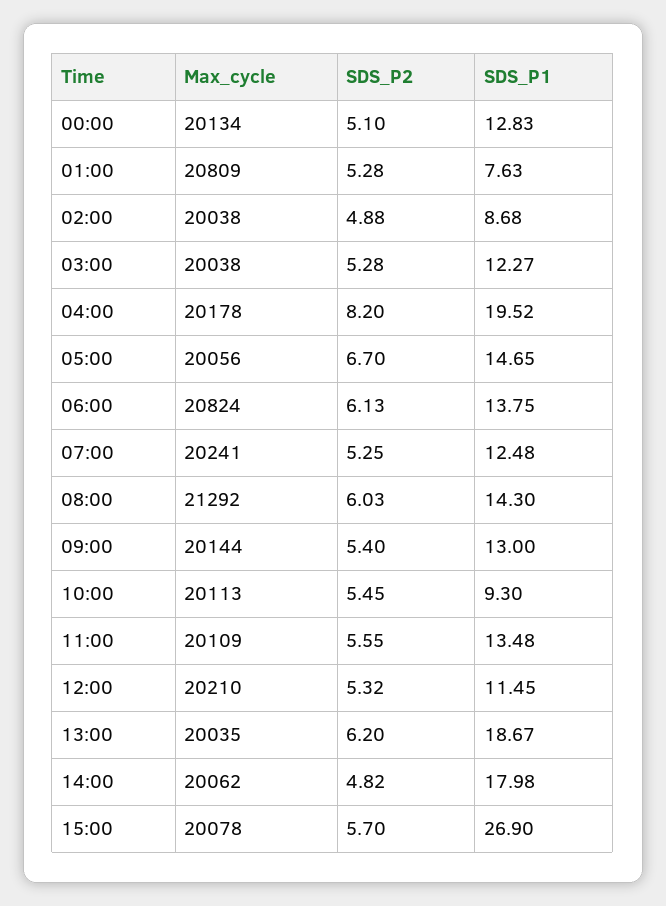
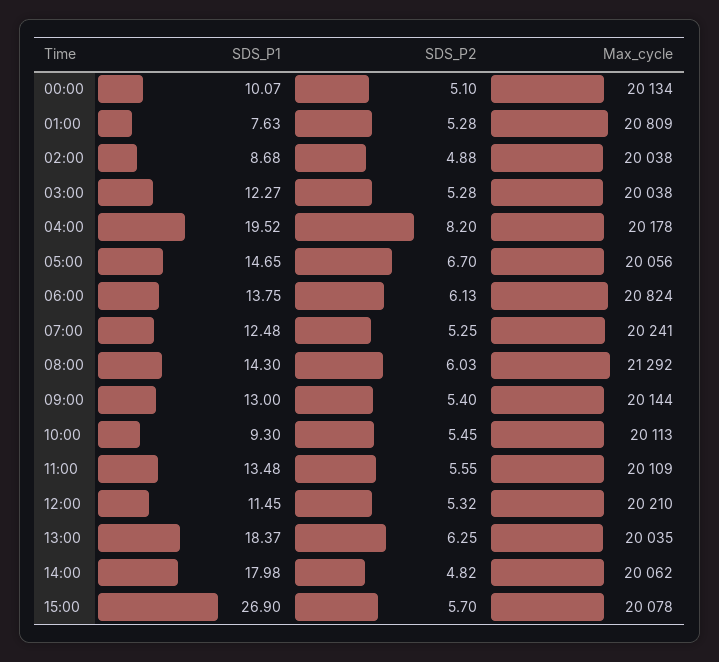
SDS_P1, 00:00: 12.83 -> 10.07
SDS_P2, 13:00: 6.2 -> 6.25
SDS_P1, 13:00: 18.67 -> 18.37

